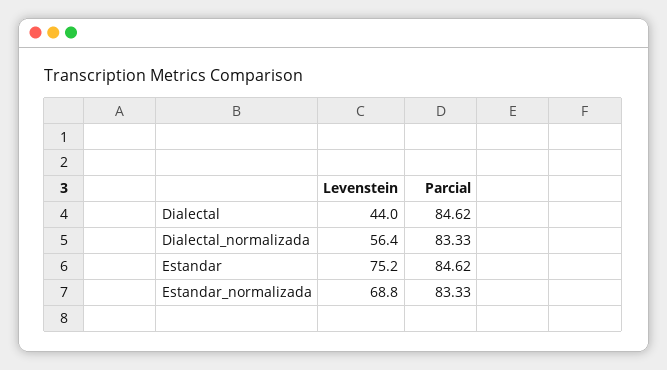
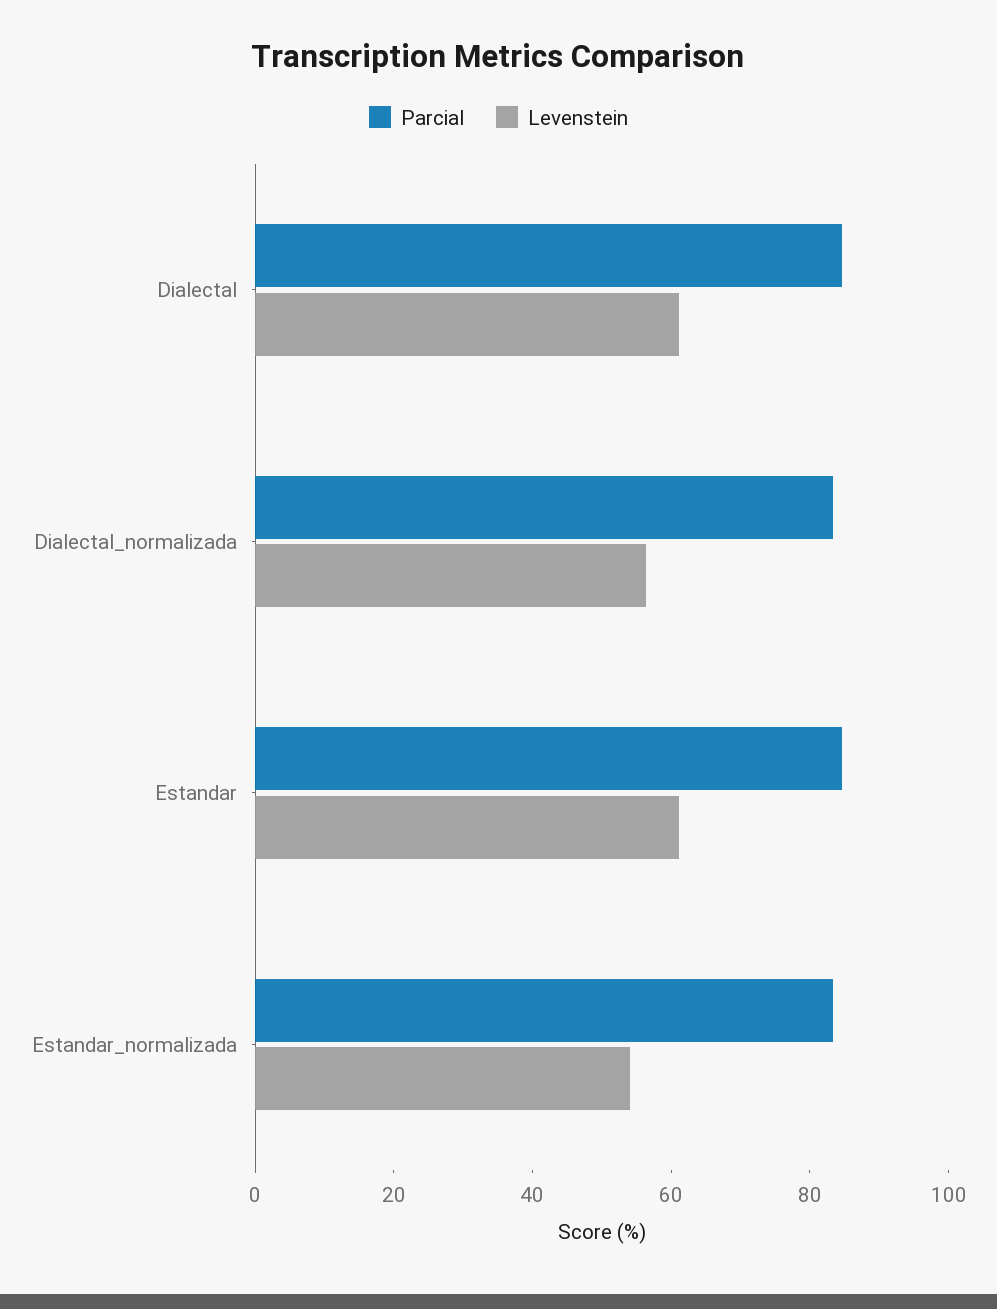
Levenstein, Dialectal: 44 -> 60
Levenstein, Estandar: 75.2 -> 60
Levenstein, Estandar_normalizada: 68.8 -> 55

